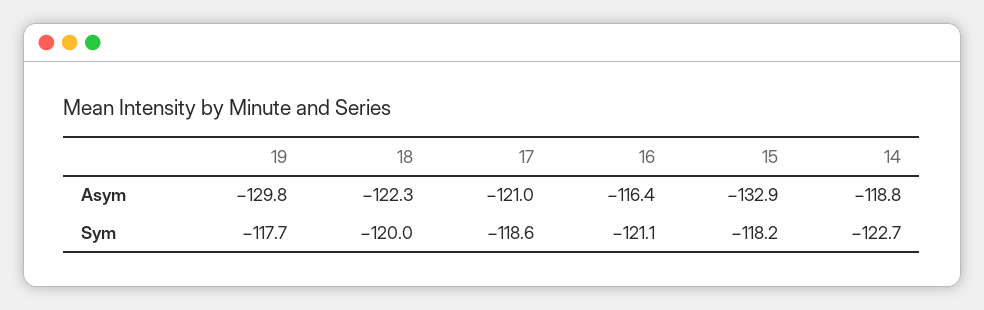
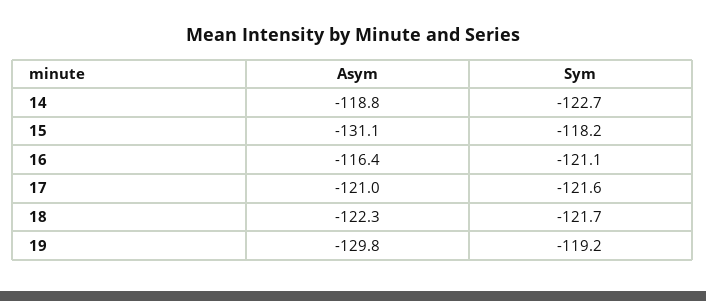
15, Asym: -132.9 -> -131.1
19, Sym: -117.7 -> -119.2
18, Sym: -120 -> -121.7
17, Sym: -118.6 -> -121.6

